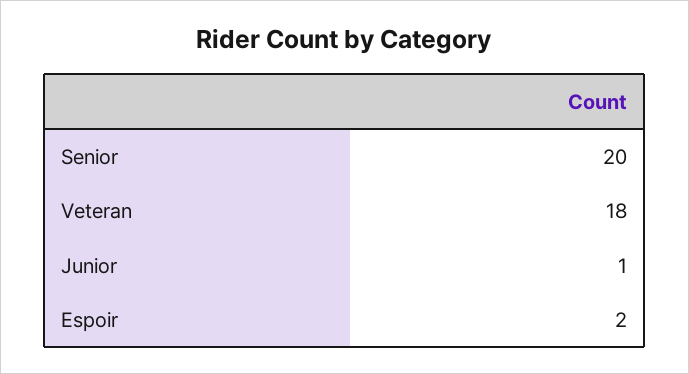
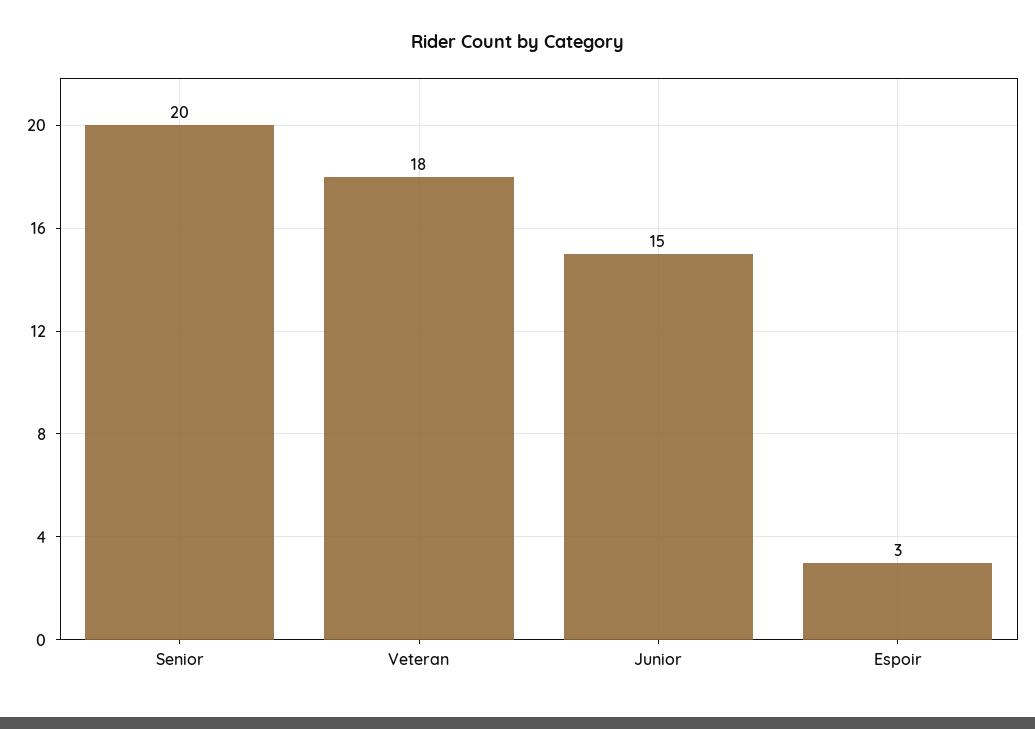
Junior: 1 -> 15
Espoir: 2 -> 3

